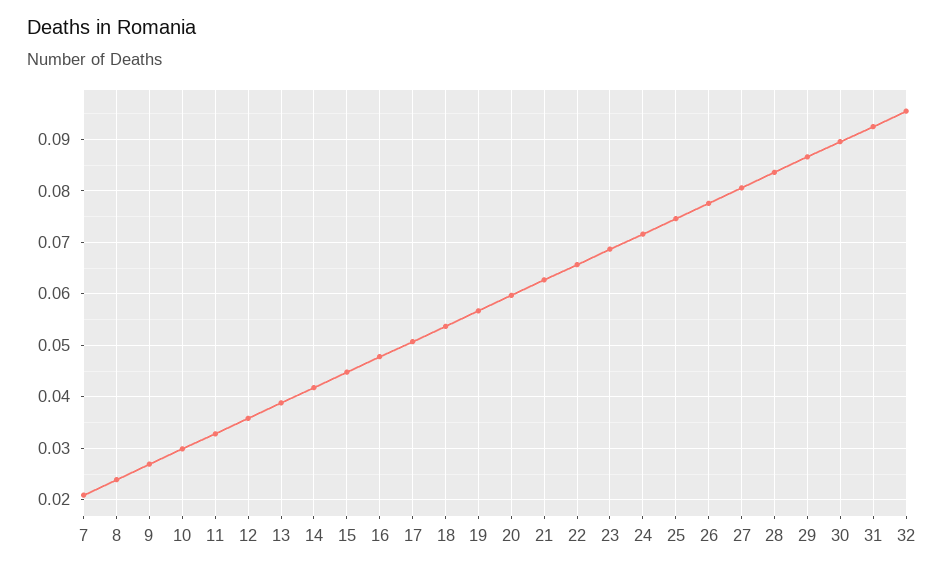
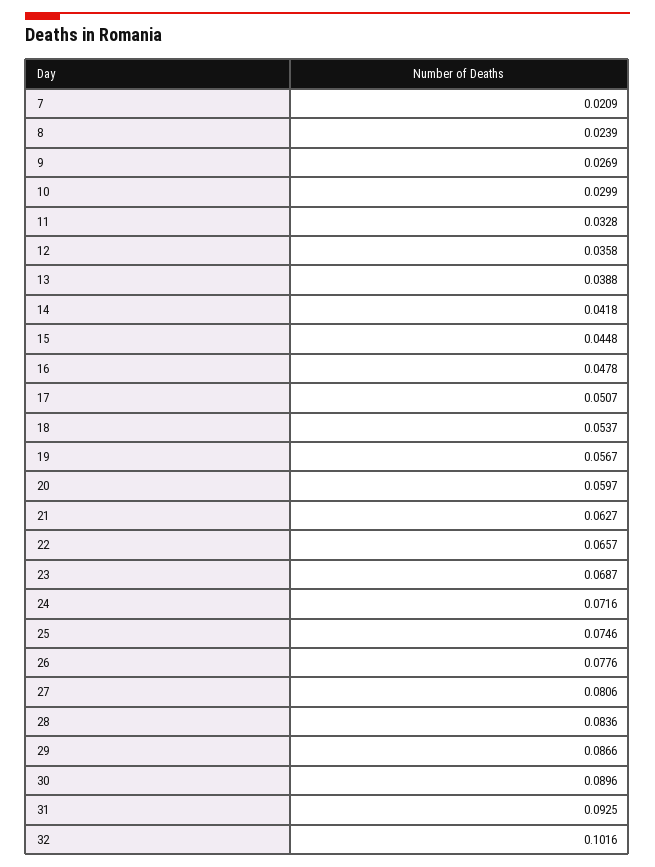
32: 0.096 -> 0.1016

